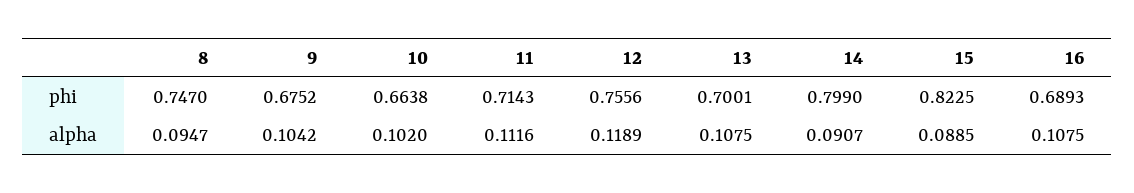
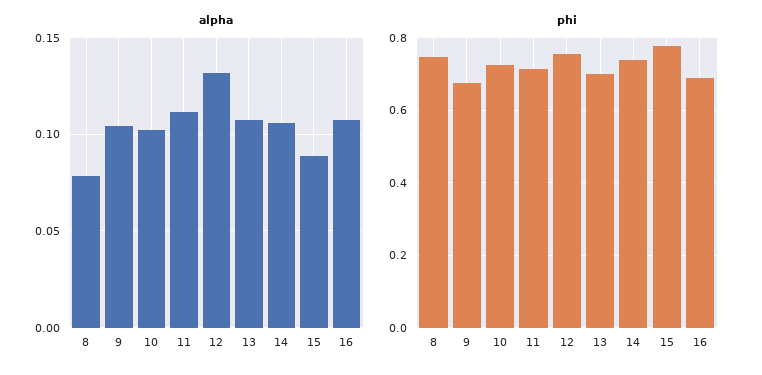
phi, 10: 0.6638 -> 0.72
phi, 14: 0.799 -> 0.74
phi, 15: 0.8225 -> 0.78
alpha, 8: 0.0947 -> 0.08
alpha, 12: 0.1189 -> 0.13
alpha, 14: 0.0907 -> 0.105

